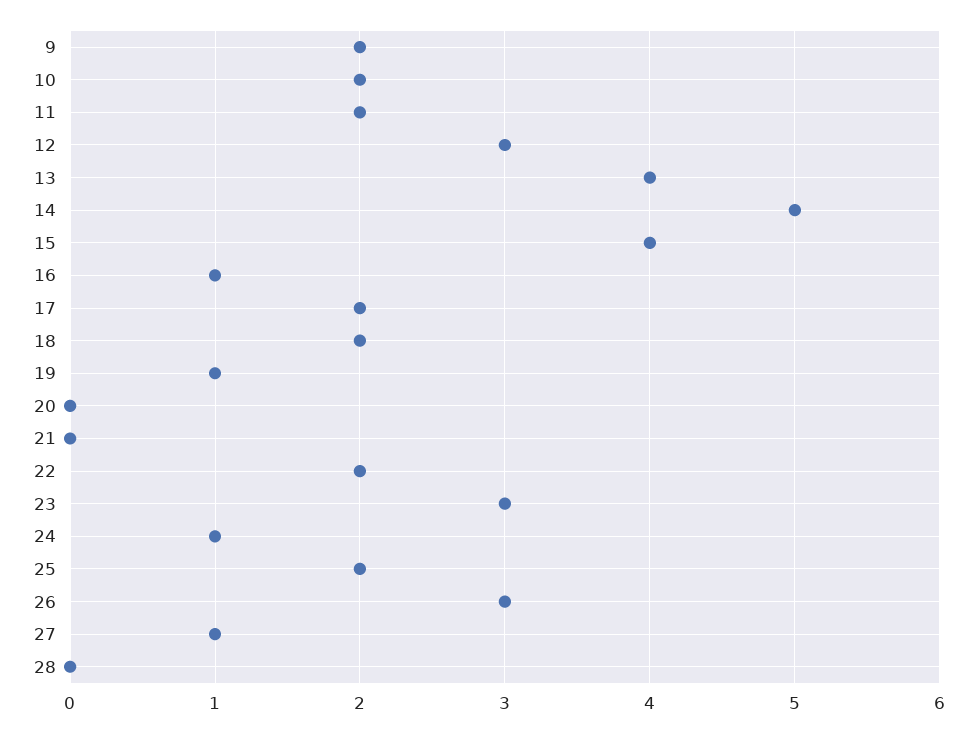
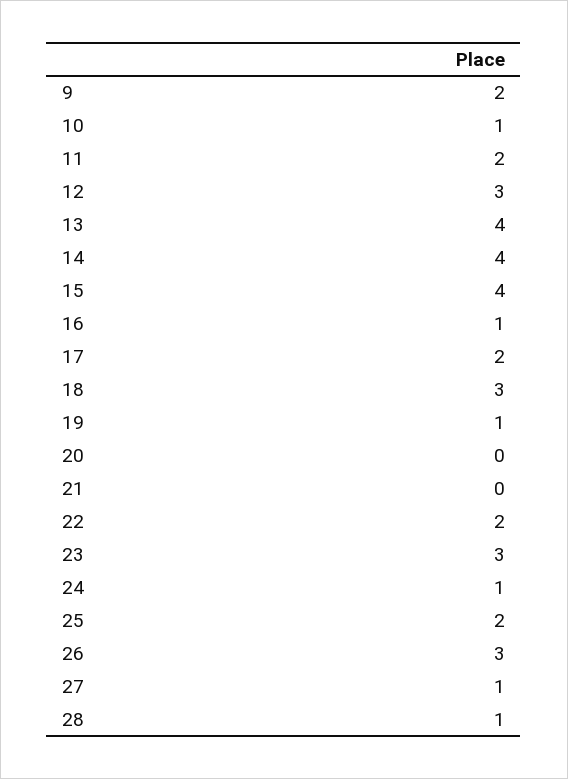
10: 2 -> 1
14: 5 -> 4
18: 2 -> 3
28: 0 -> 1

